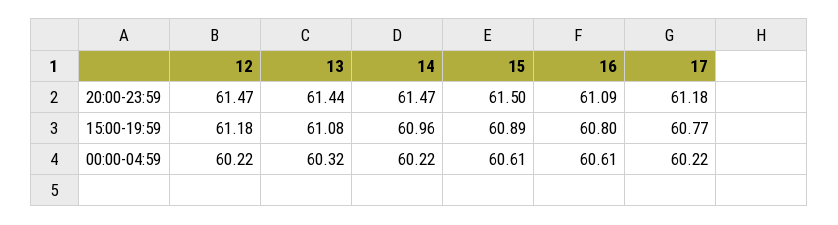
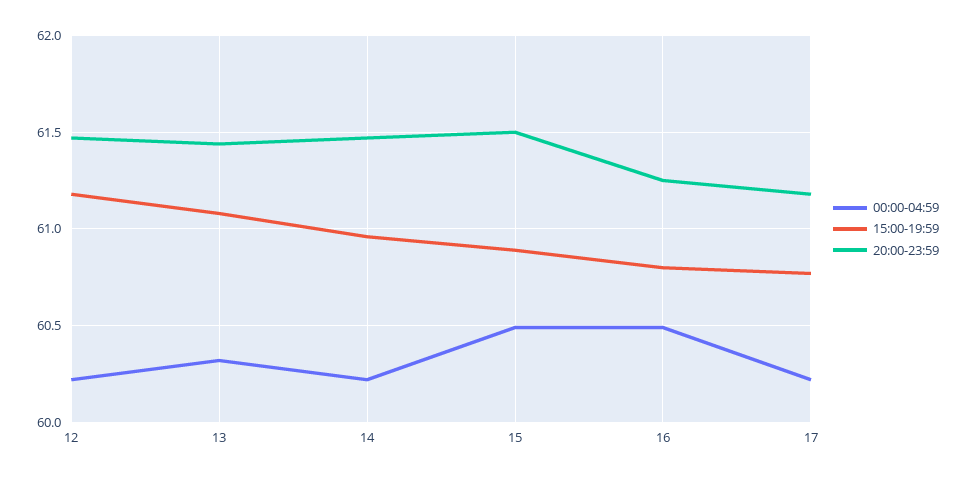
20:00-23:59, 16: 61.09 -> 61.25
00:00-04:59, 15: 60.61 -> 60.5
00:00-04:59, 16: 60.61 -> 60.5

